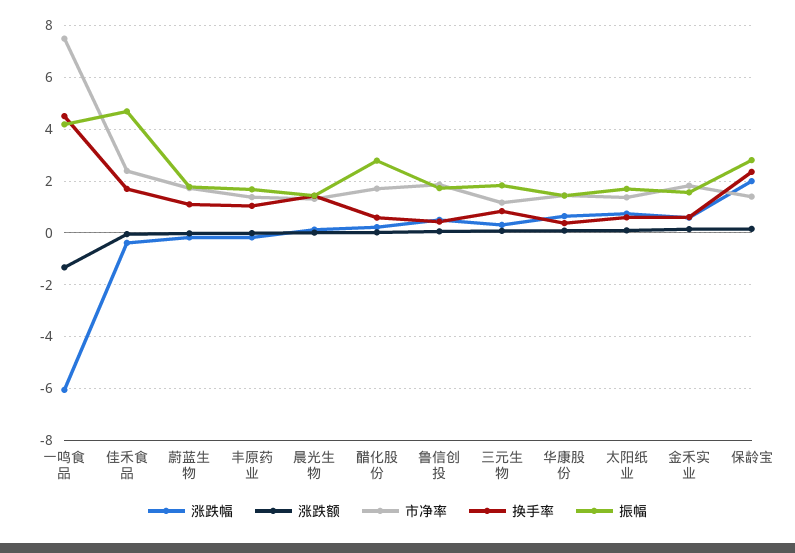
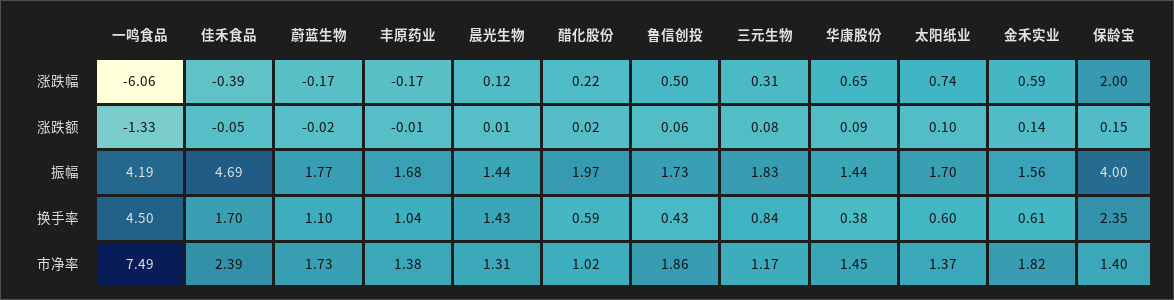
市净率, 醋化股份: 1.75 -> 1.02
振幅, 醋化股份: 2.75 -> 1.97
振幅, 保龄宝: 2.75 -> 4

